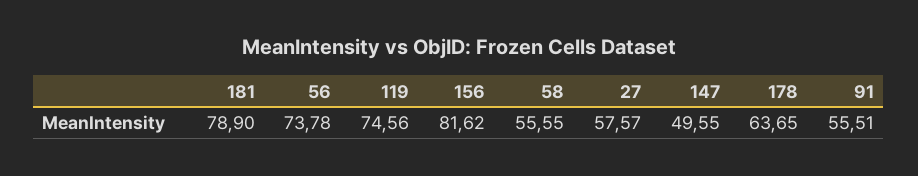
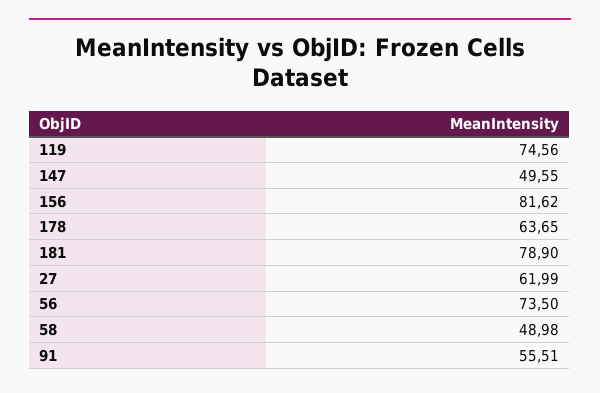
56: 73.78 -> 73.5
58: 55.55 -> 48.98
27: 57.57 -> 61.99

